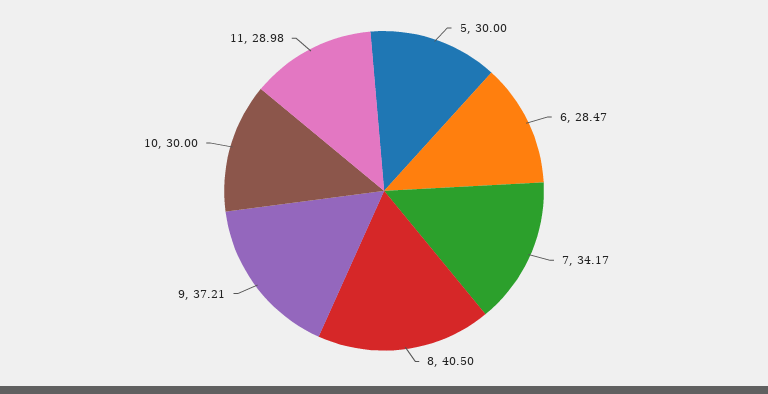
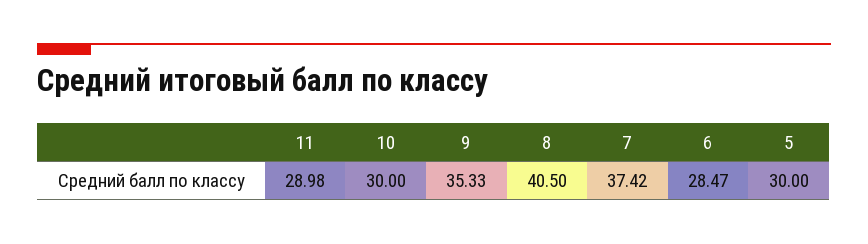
7: 34.17 -> 37.42
9: 37.21 -> 35.33

